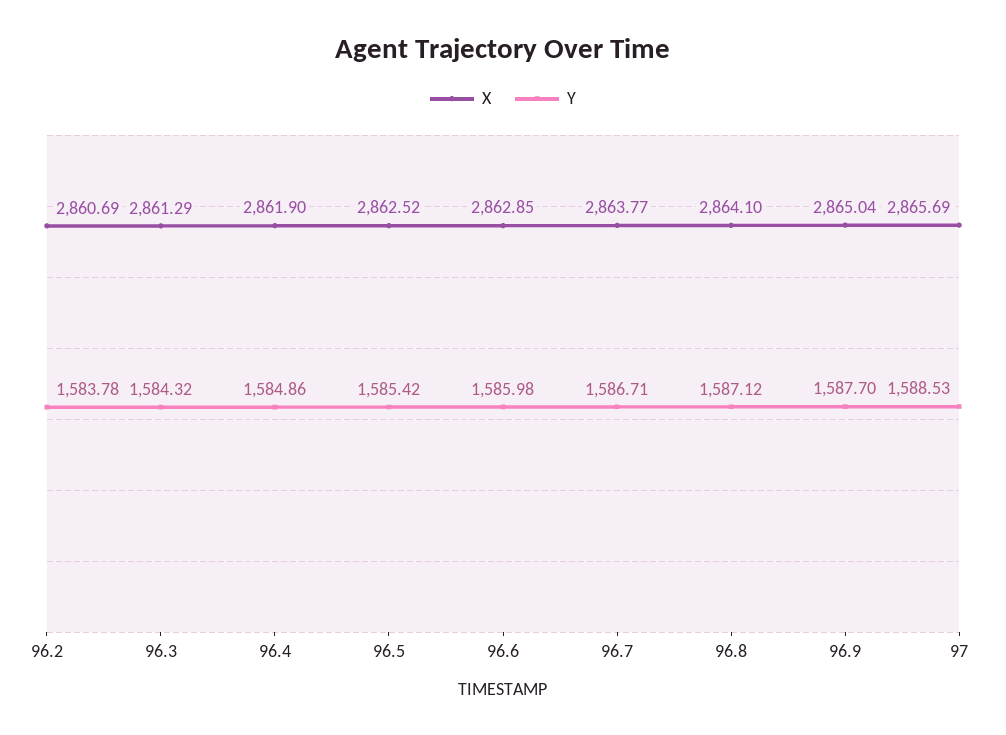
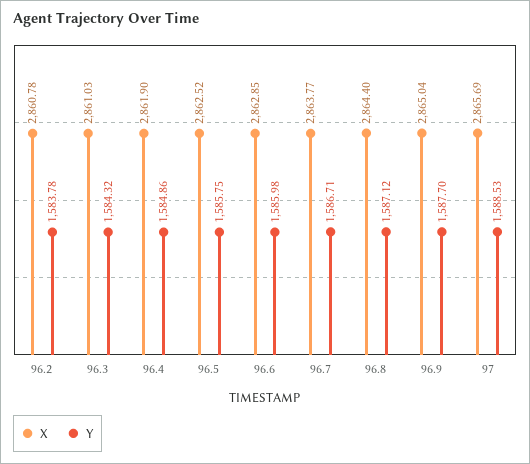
X, 96.2: 2860.69 -> 2860.78
X, 96.3: 2861.29 -> 2861.03
Y, 96.5: 1585.42 -> 1585.75
X, 96.8: 2864.1 -> 2864.4

